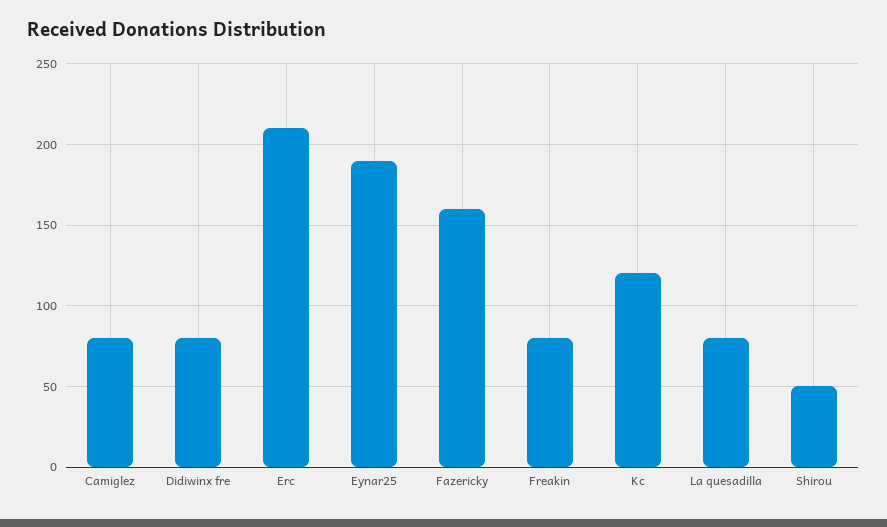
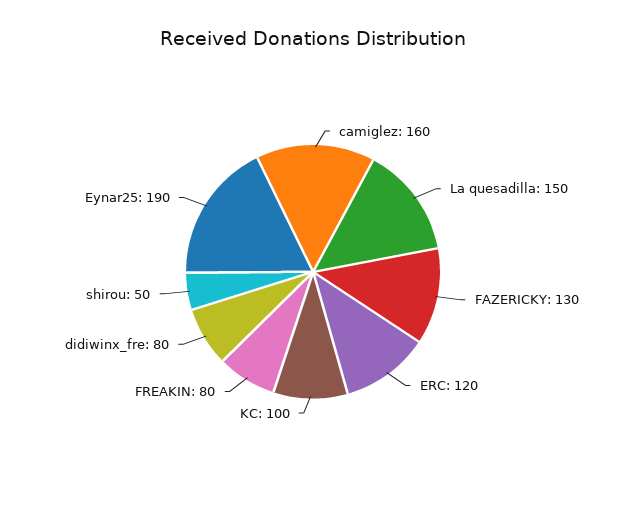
Camiglez: 80 -> 160
Erc: 210 -> 120
Fazericky: 160 -> 130
Kc: 120 -> 100
La quesadilla: 80 -> 150

